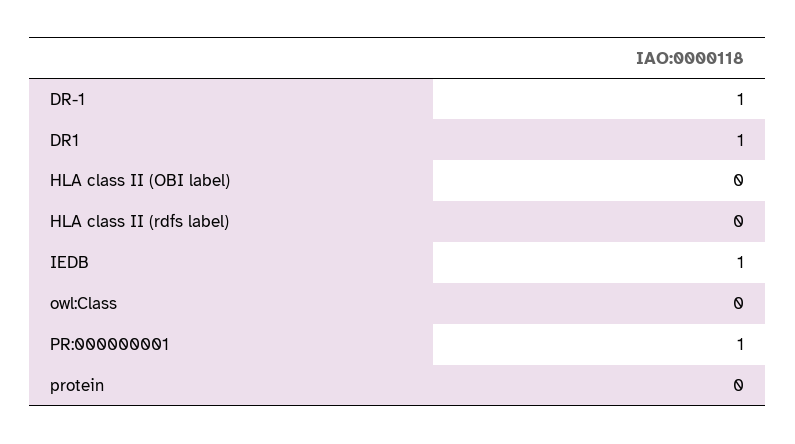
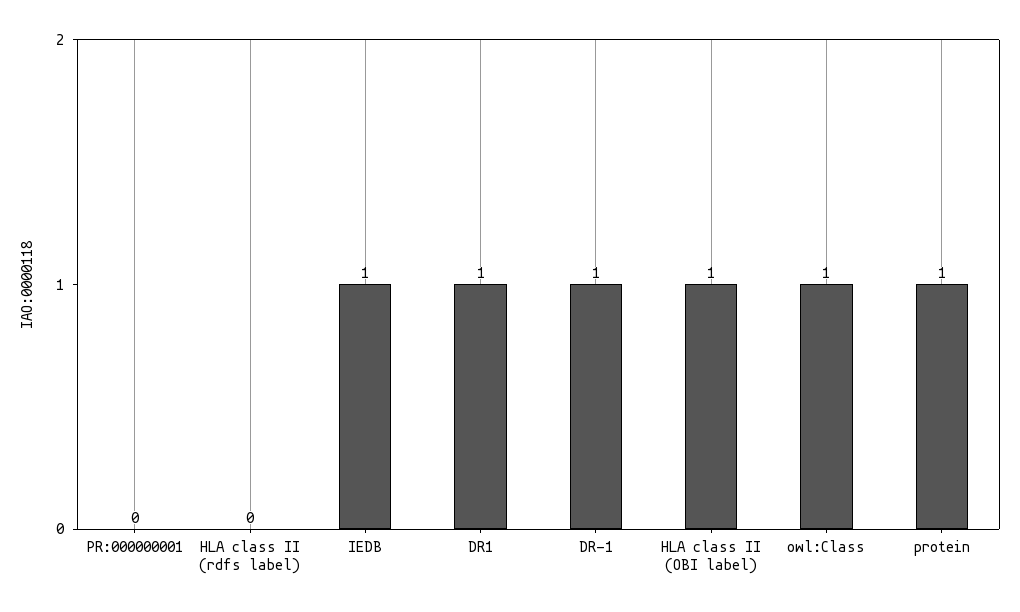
HLA class II (OBI label): 0 -> 1
owl:Class: 0 -> 1
PR:000000001: 1 -> 0
protein: 0 -> 1

